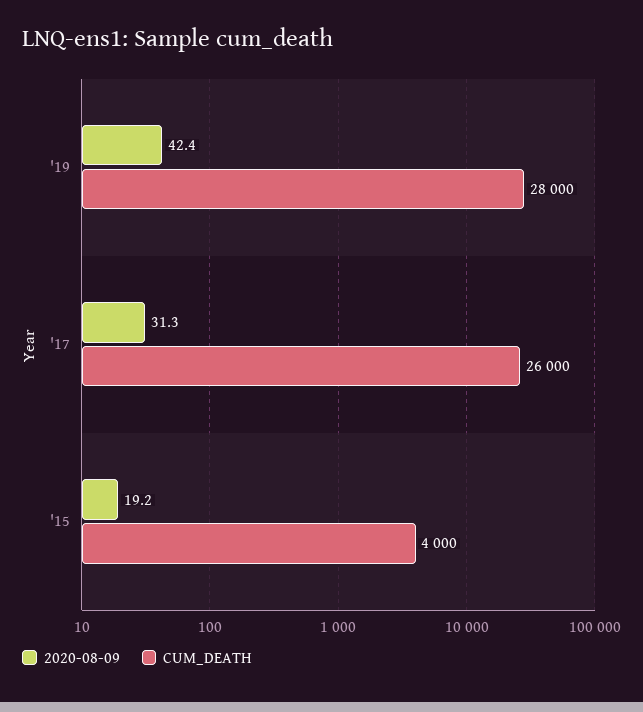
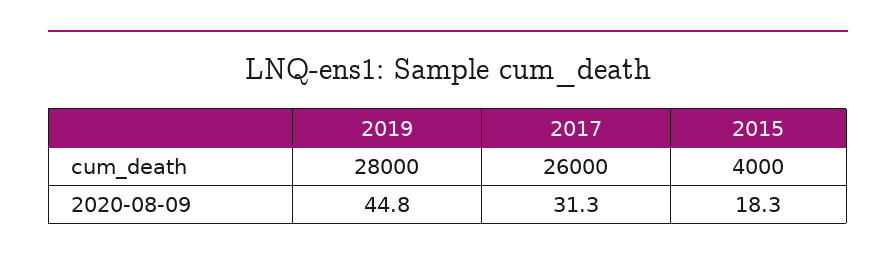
2020-08-09, '19: 42.4 -> 44.8
2020-08-09, '15: 19.2 -> 18.3

